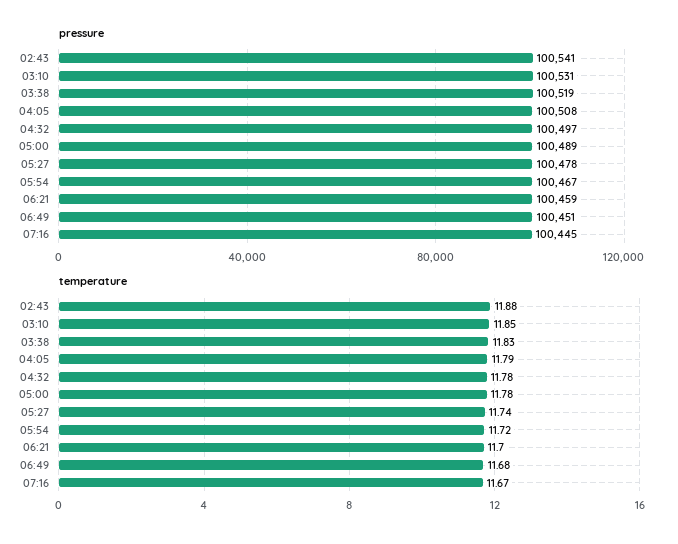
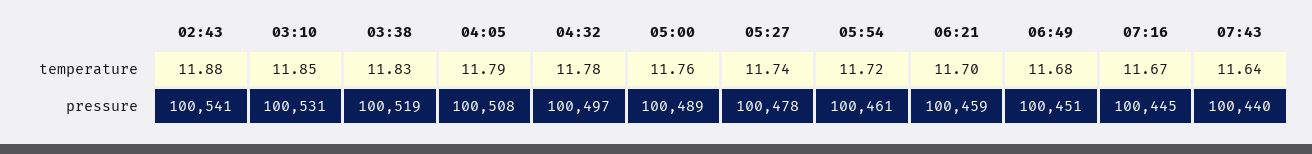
pressure, 05:54: 100467 -> 100461
temperature, 05:00: 11.78 -> 11.76
temperature, 07:43: none -> 11.64
pressure, 07:43: none -> 100440

